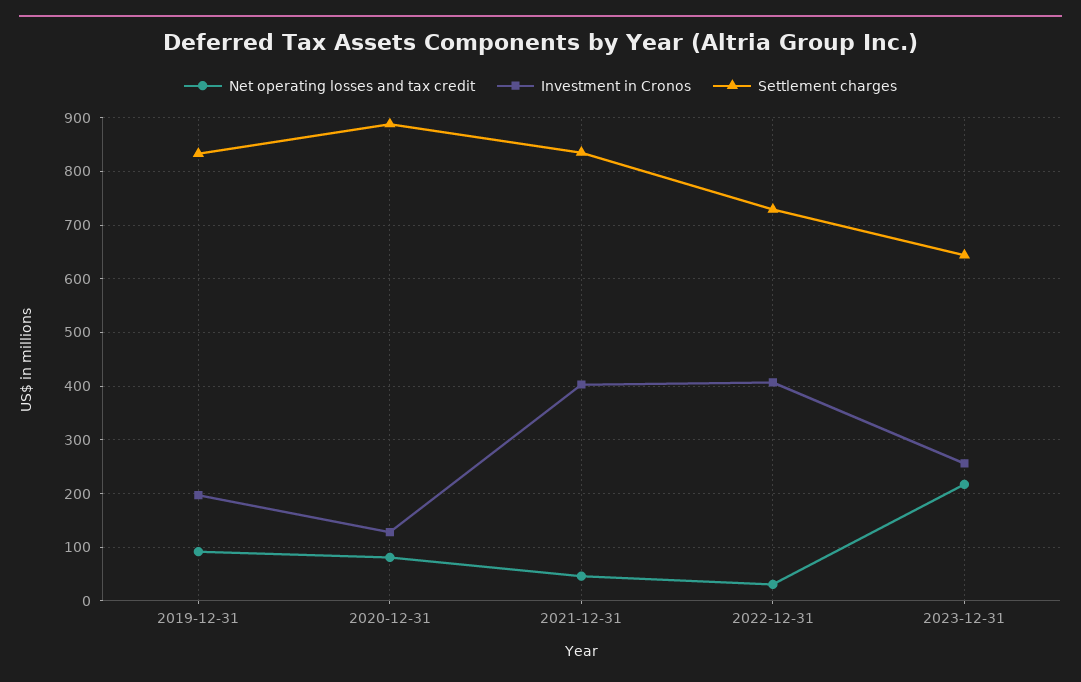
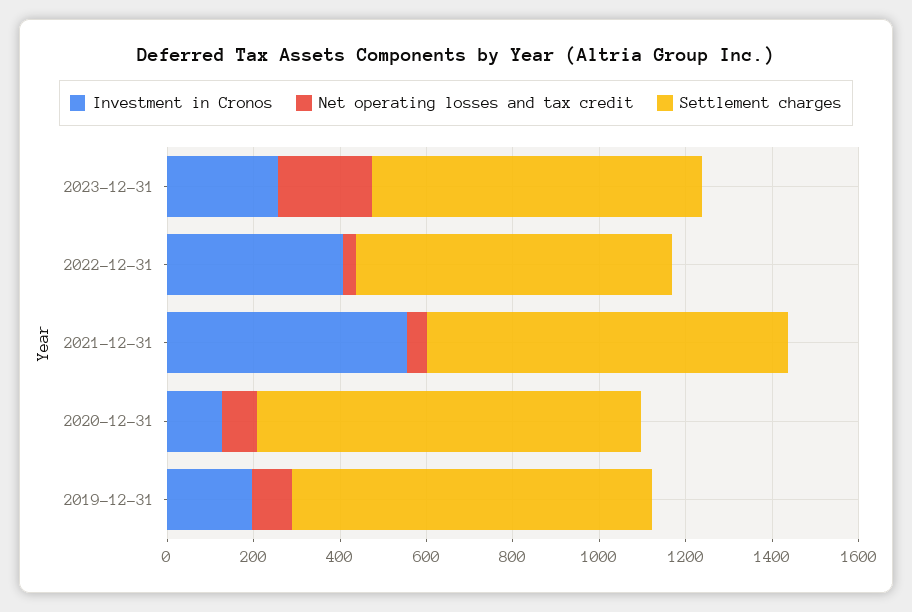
Investment in Cronos, 2021-12-31: 400 -> 550
Settlement charges, 2023-12-31: 640 -> 750

